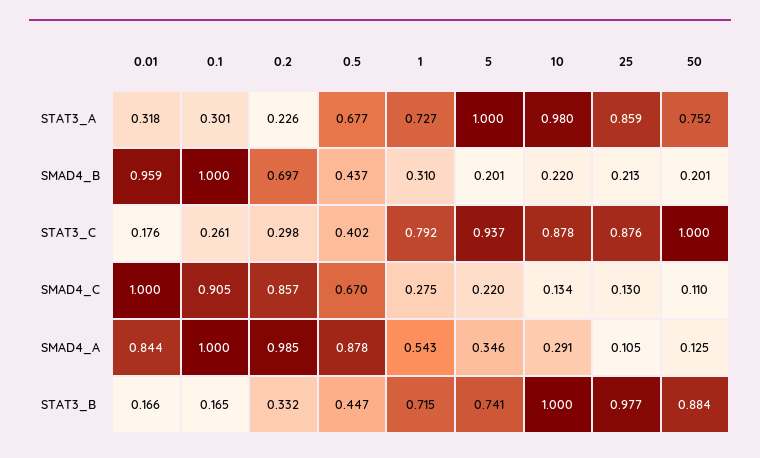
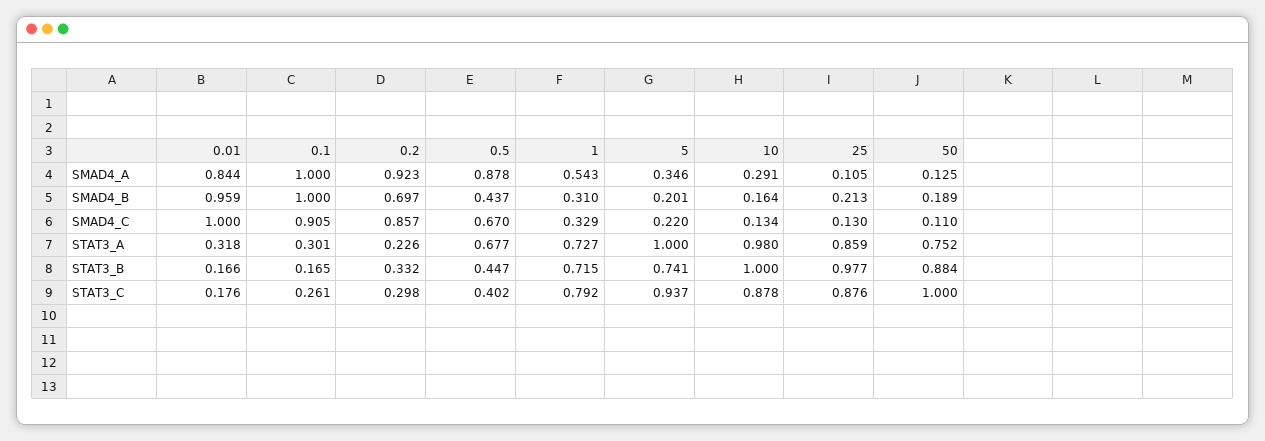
10, SMAD4_B: 0.22 -> 0.164
50, SMAD4_B: 0.201 -> 0.189
1, SMAD4_C: 0.275 -> 0.329
0.2, SMAD4_A: 0.985 -> 0.923

